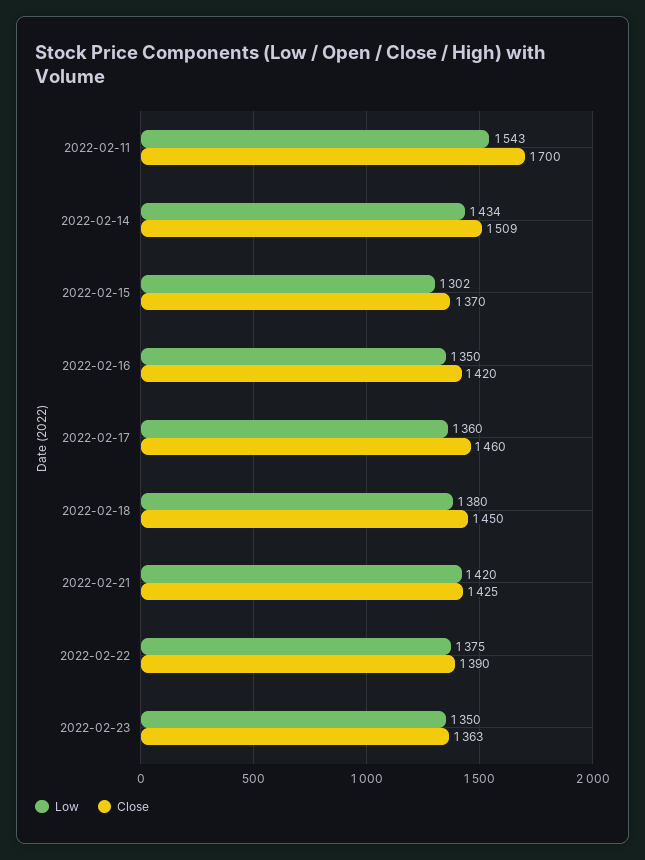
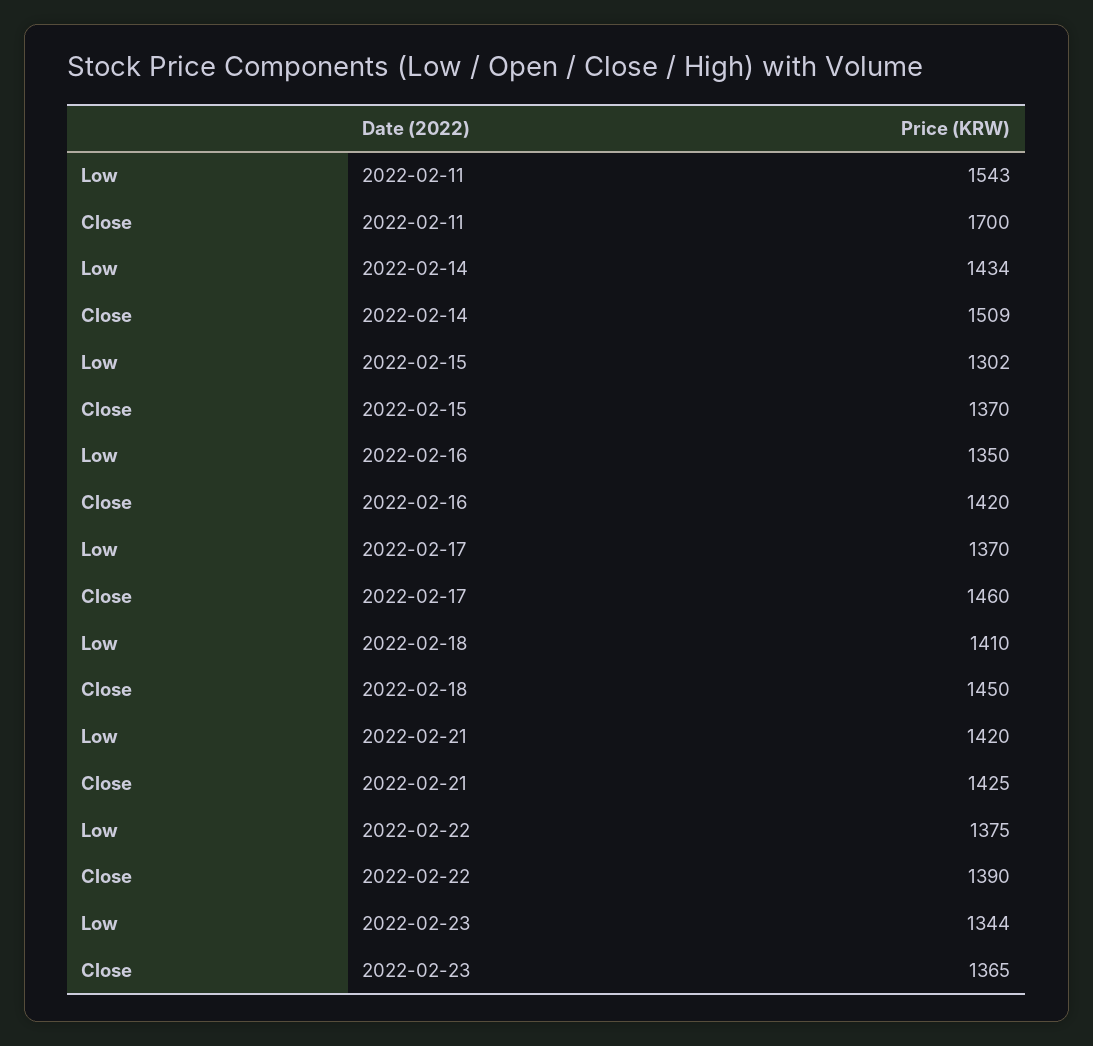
Low, 2022-02-17: 1360 -> 1370
Low, 2022-02-18: 1380 -> 1410
Low, 2022-02-23: 1350 -> 1344
Close, 2022-02-23: 1363 -> 1365

